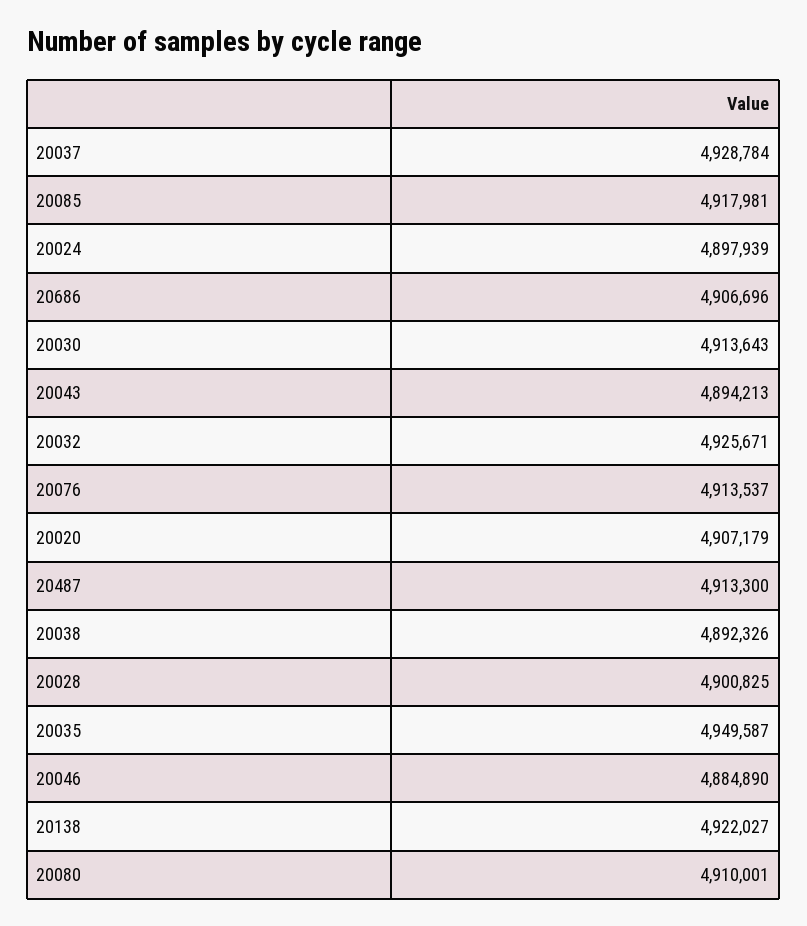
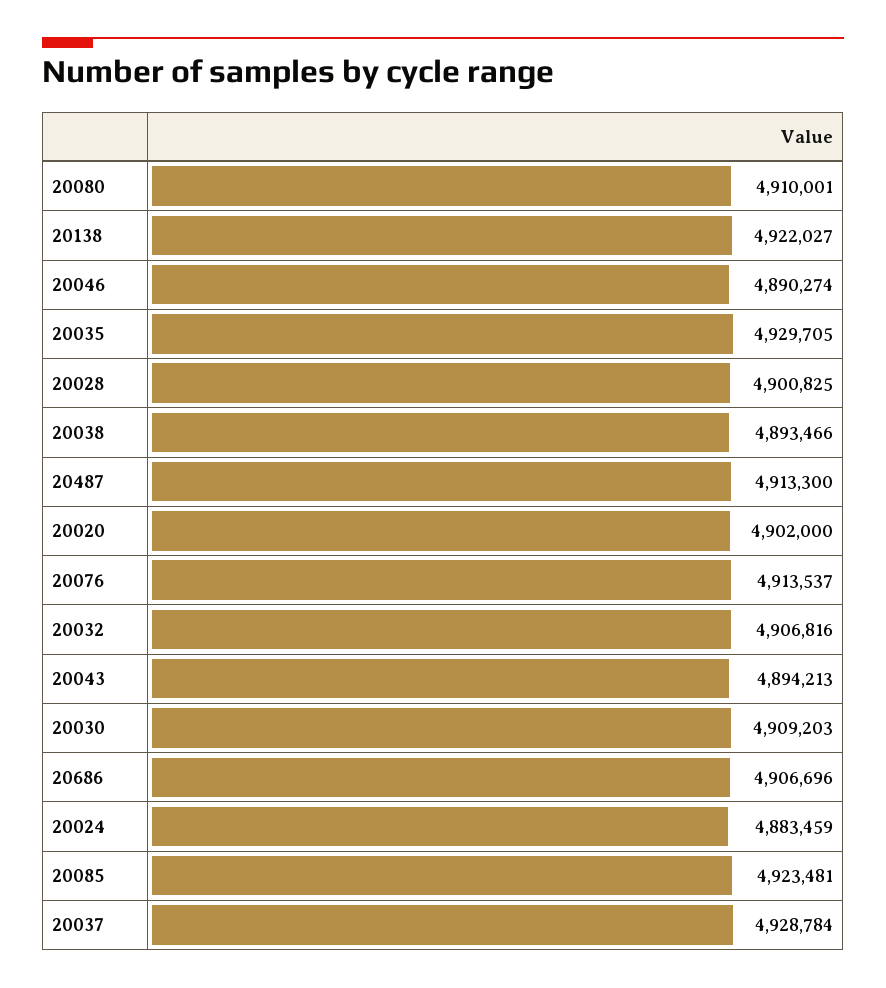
20085: 4917981 -> 4923481
20024: 4897939 -> 4883459
20030: 4913643 -> 4909203
20032: 4925671 -> 4906816
20020: 4907179 -> 4902000
20038: 4892326 -> 4893466
20035: 4949587 -> 4929705
20046: 4884890 -> 4890274

